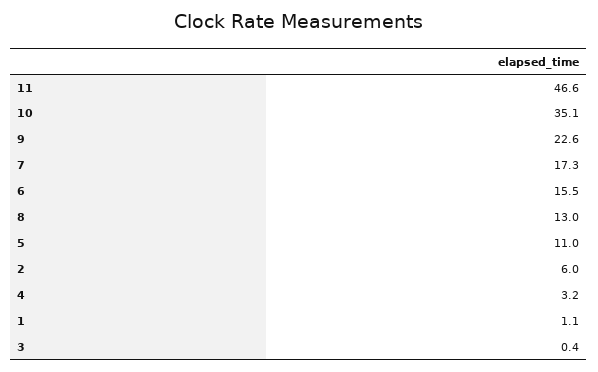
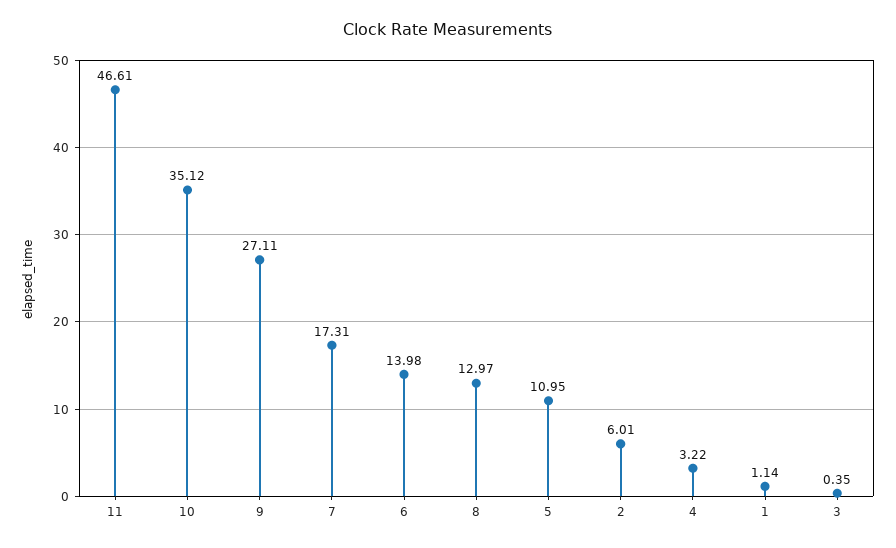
9: 22.6 -> 27.11
6: 15.5 -> 13.98

